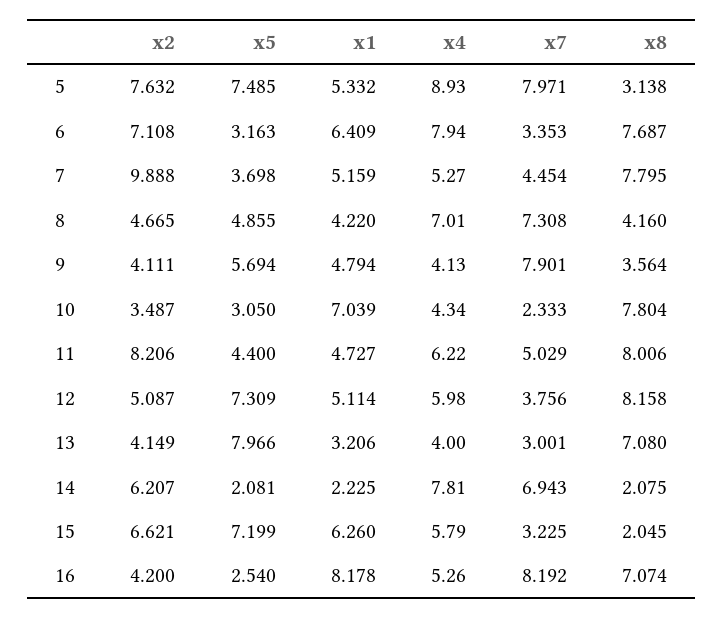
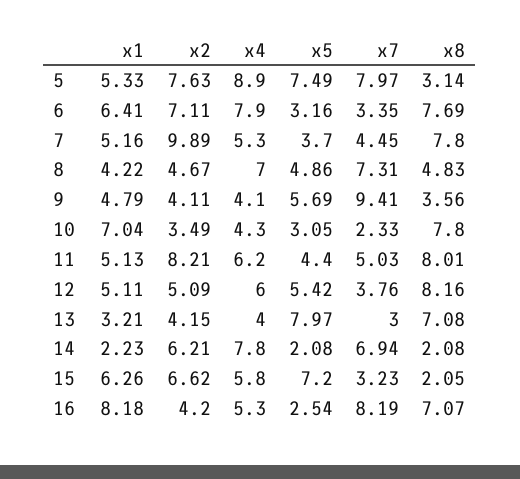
x8, 8: 4.16 -> 4.83
x7, 9: 7.901 -> 9.41
x1, 11: 4.727 -> 5.13
x5, 12: 7.309 -> 5.42

